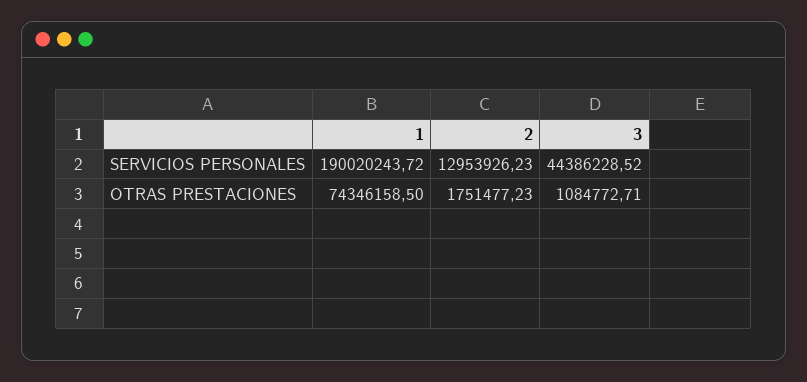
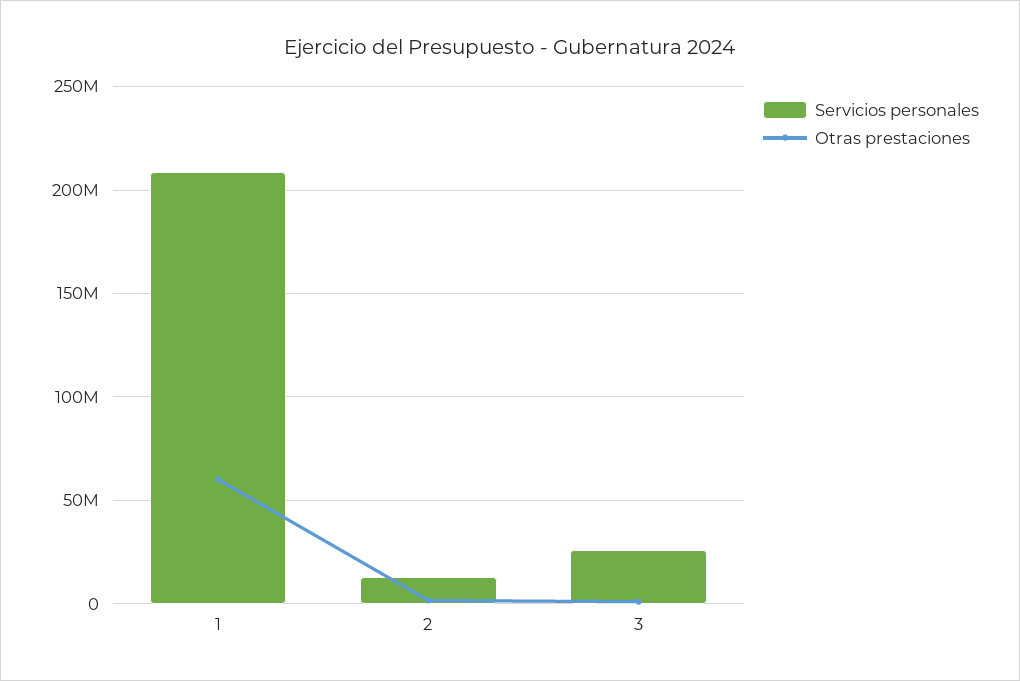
SERVICIOS PERSONALES, 1: 190020243.72 -> 210000000
SERVICIOS PERSONALES, 3: 44386228.52 -> 25000000
OTRAS PRESTACIONES, 1: 74346158.5 -> 60000000

